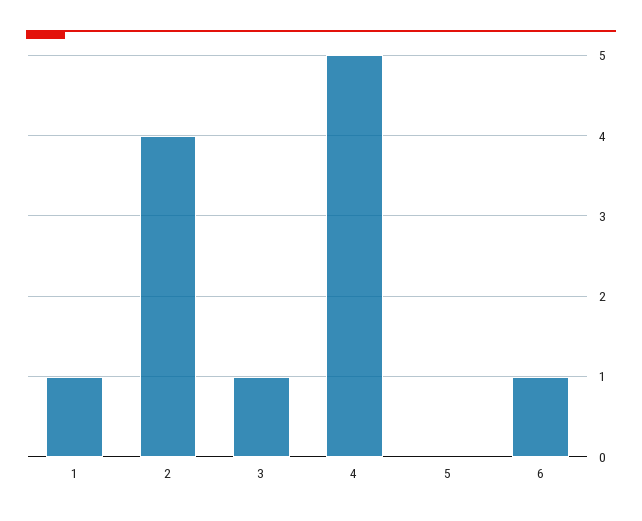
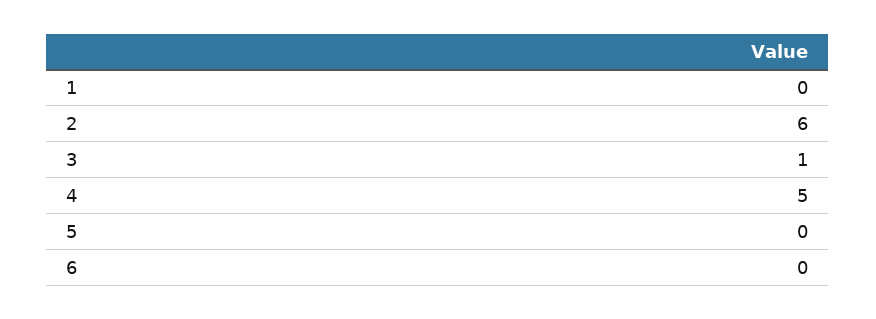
1: 1 -> 0
2: 4 -> 6
6: 1 -> 0

